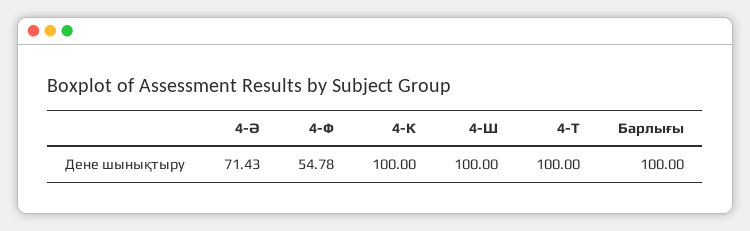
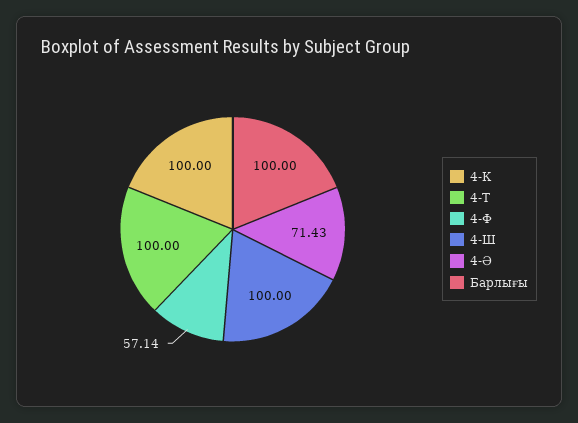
4-Ф: 54.78 -> 57.14

